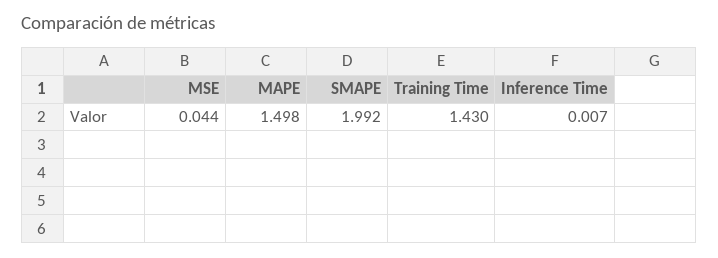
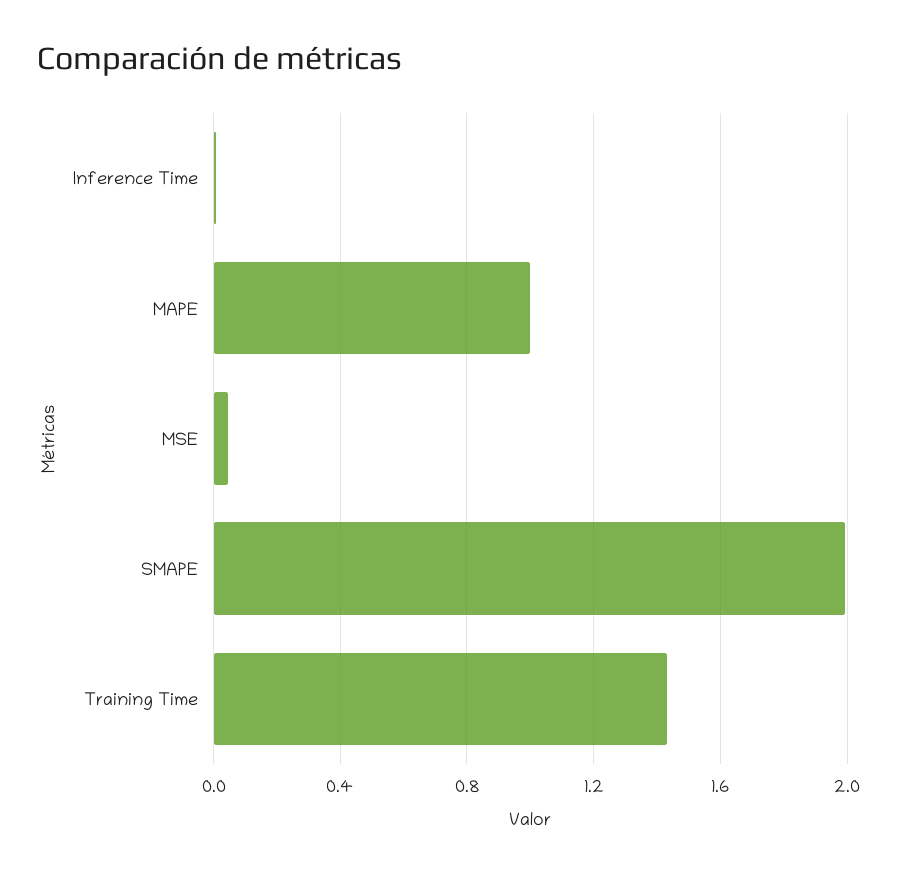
MAPE: 1.498 -> 1

